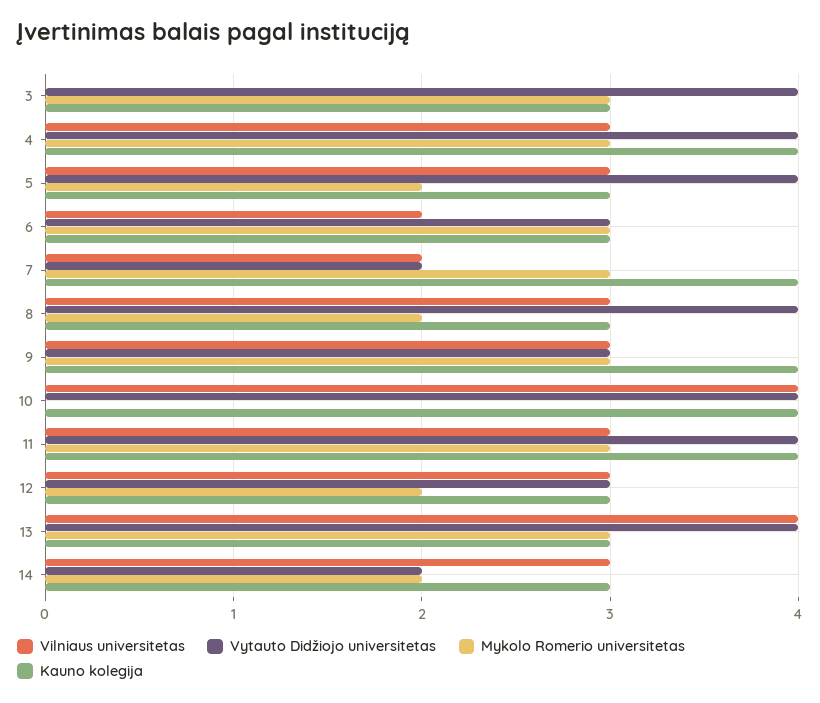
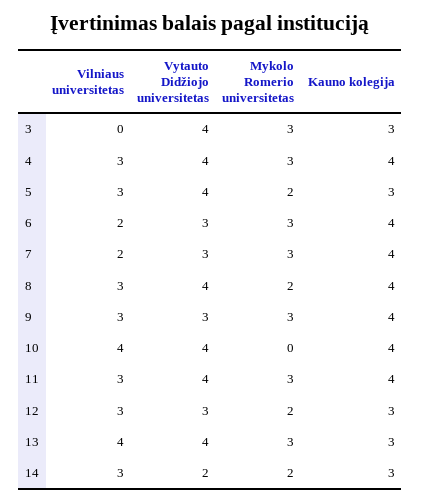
Kauno kolegija, 6: 3 -> 4
Vytauto Didžiojo universitetas, 7: 2 -> 3
Kauno kolegija, 8: 3 -> 4

